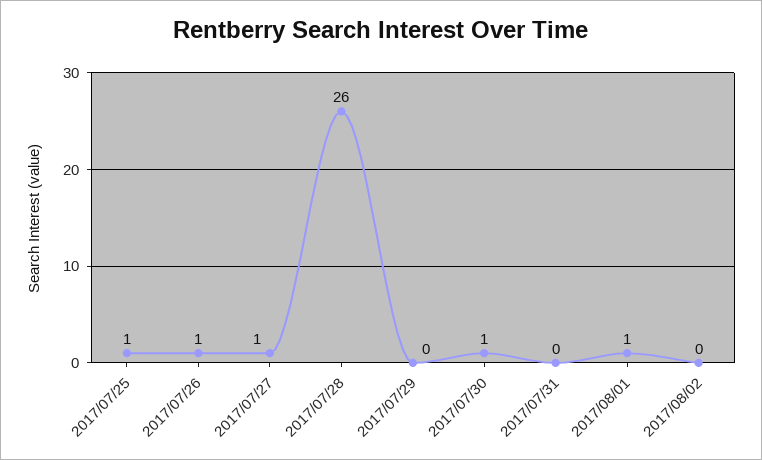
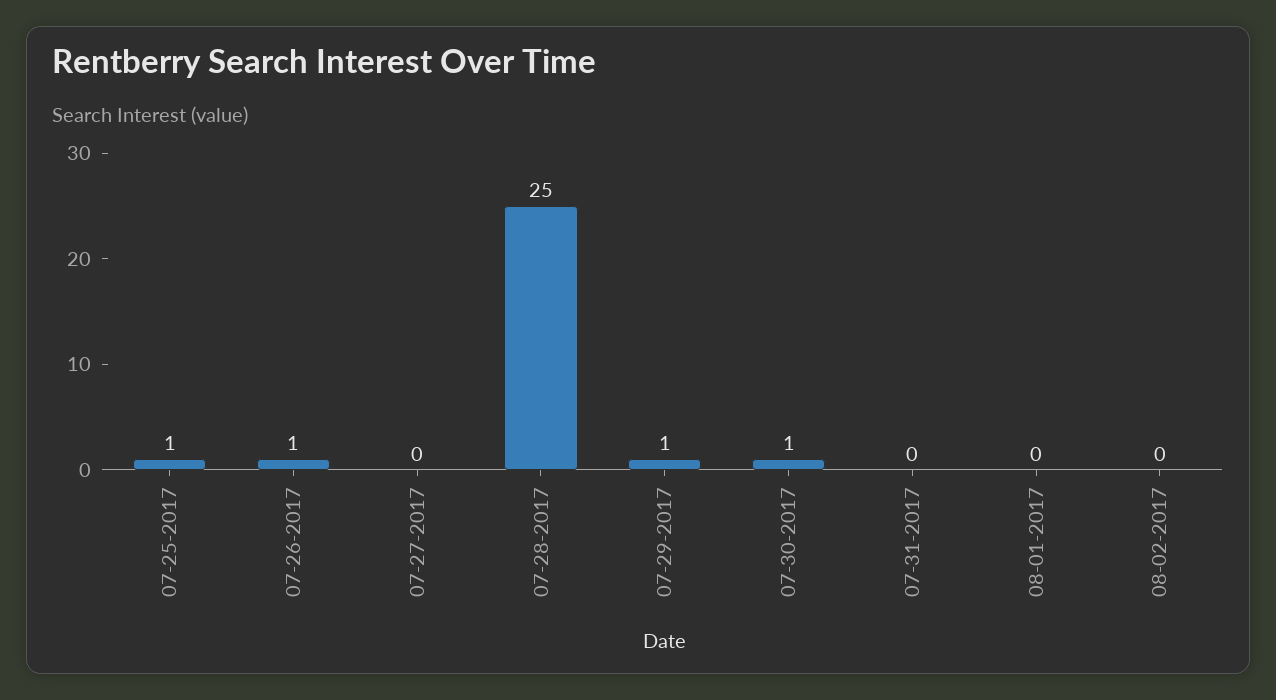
2017/07/27: 1 -> 0
2017/07/28: 26 -> 25
2017/07/29: 0 -> 1
2017/08/01: 1 -> 0

